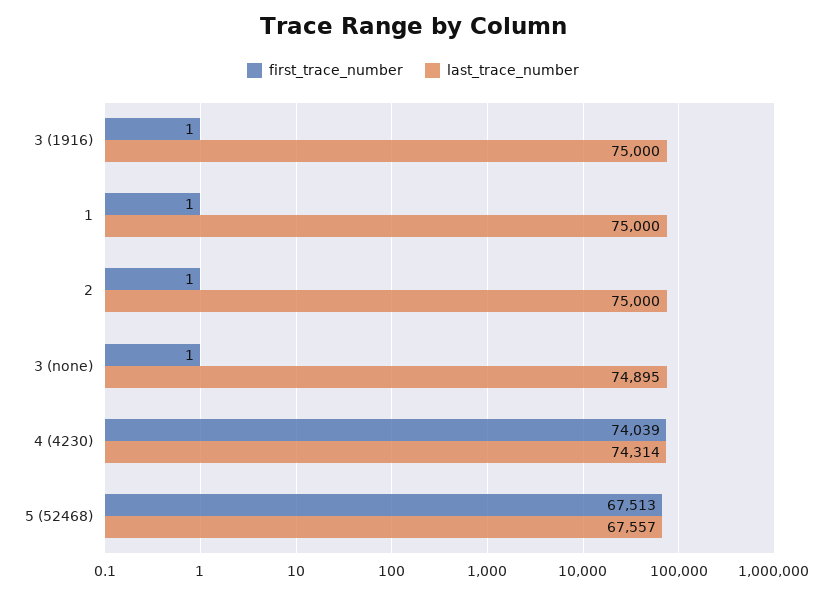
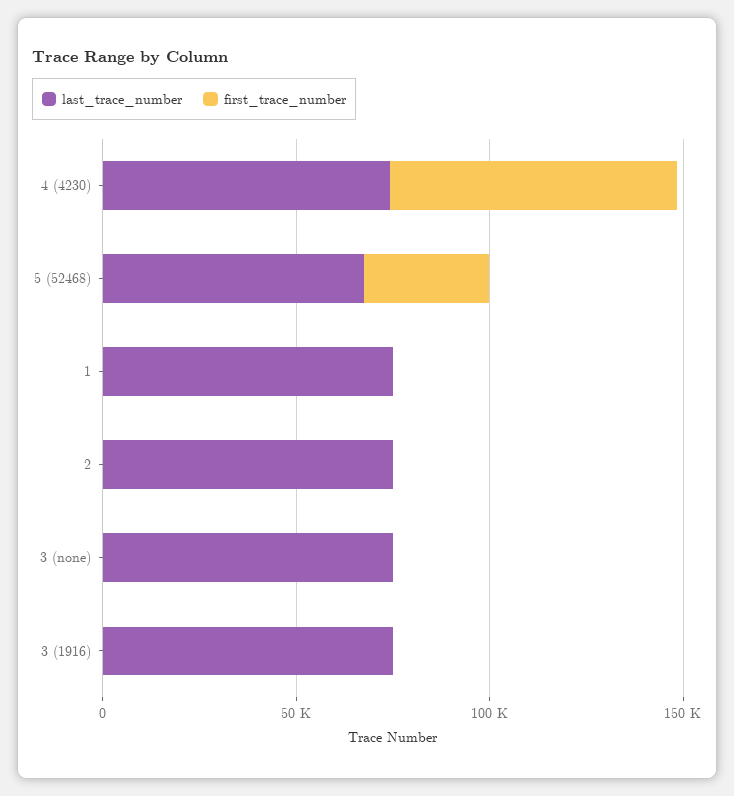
first_trace_number, 5 (52468): 67513 -> 30000

